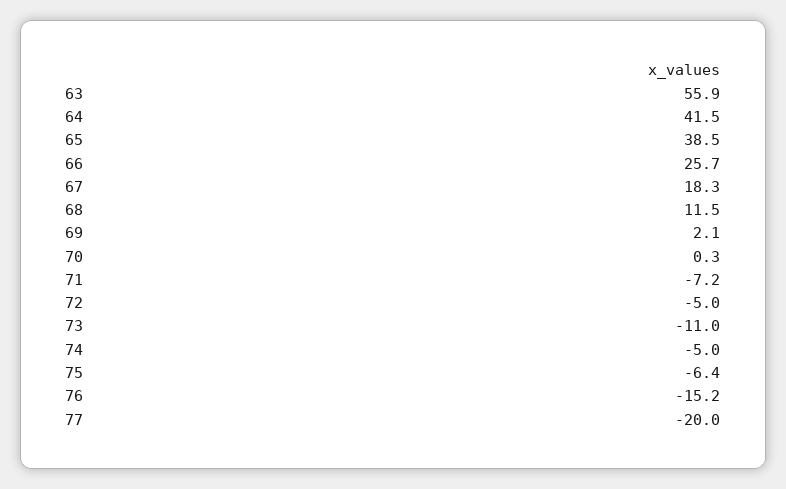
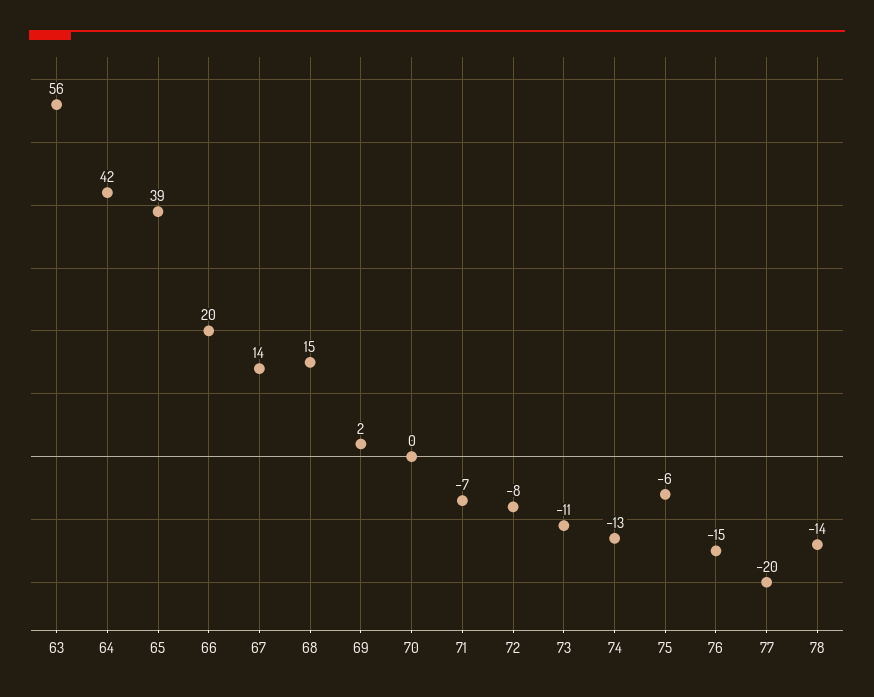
66: 25.7 -> 20
67: 18.3 -> 14
68: 11.5 -> 15
72: -5 -> -8
74: -5 -> -13
78: none -> -14

